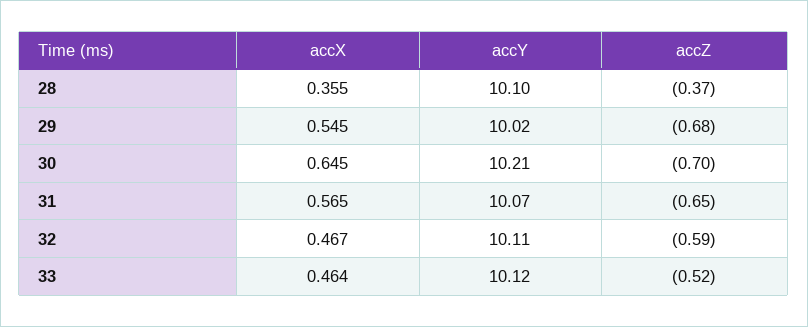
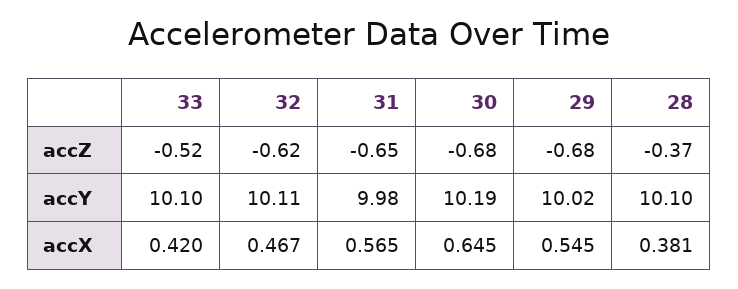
accX, 28: 0.355 -> 0.381
accY, 30: 10.21 -> 10.19
accZ, 30: -0.7 -> -0.68
accY, 31: 10.07 -> 9.98
accZ, 32: -0.59 -> -0.62
accX, 33: 0.464 -> 0.42
accY, 33: 10.12 -> 10.1

